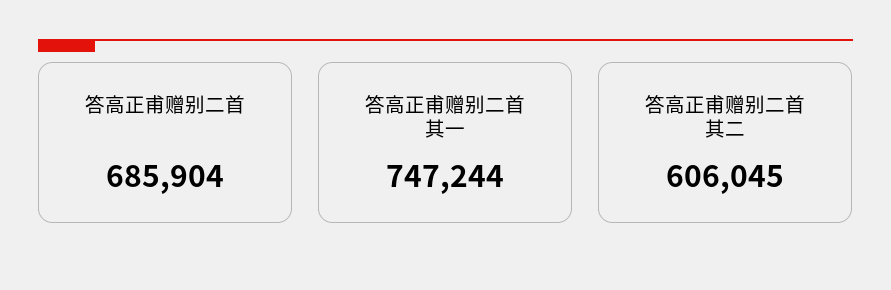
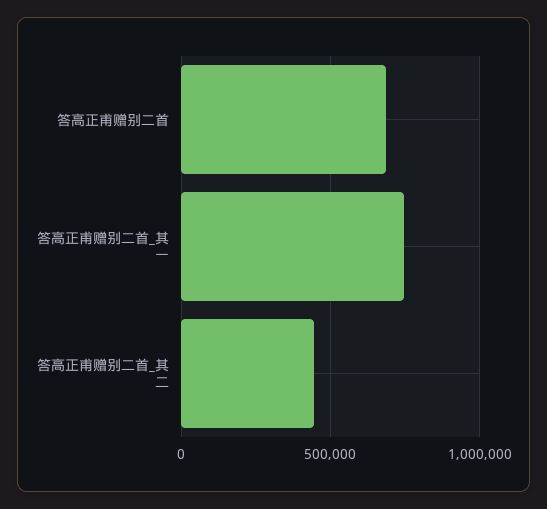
答高正甫赠别二首 其二: 606045 -> 450000

